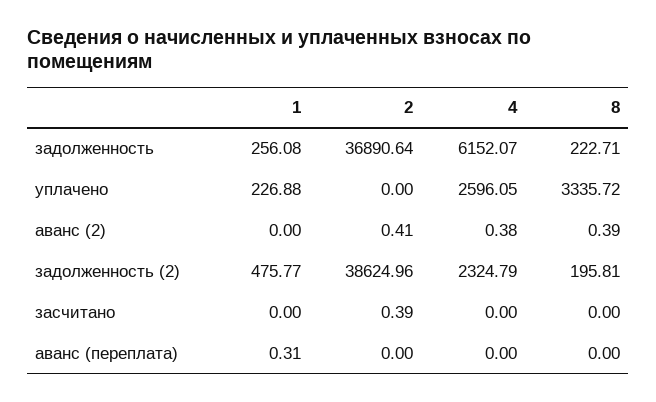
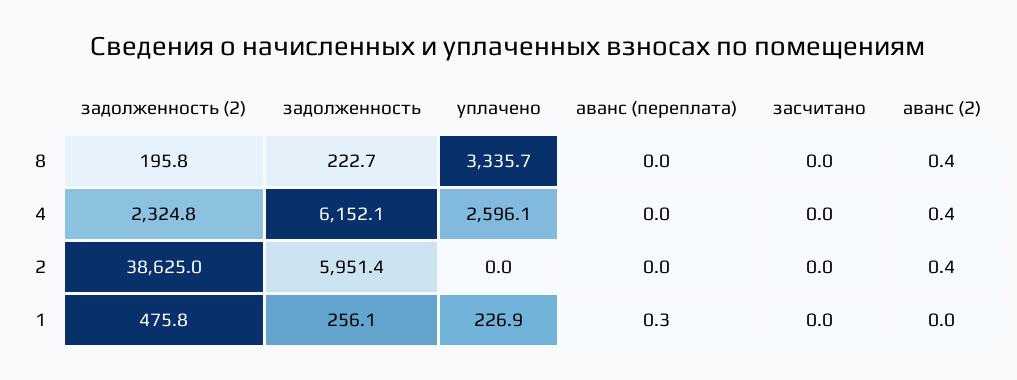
2, задолженность: 36890.64 -> 5951.4
2, засчитано: 0.39 -> 0

